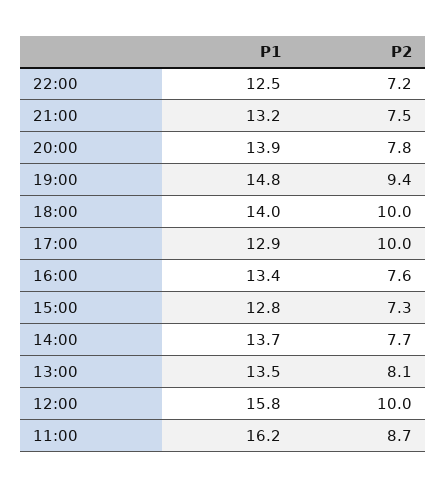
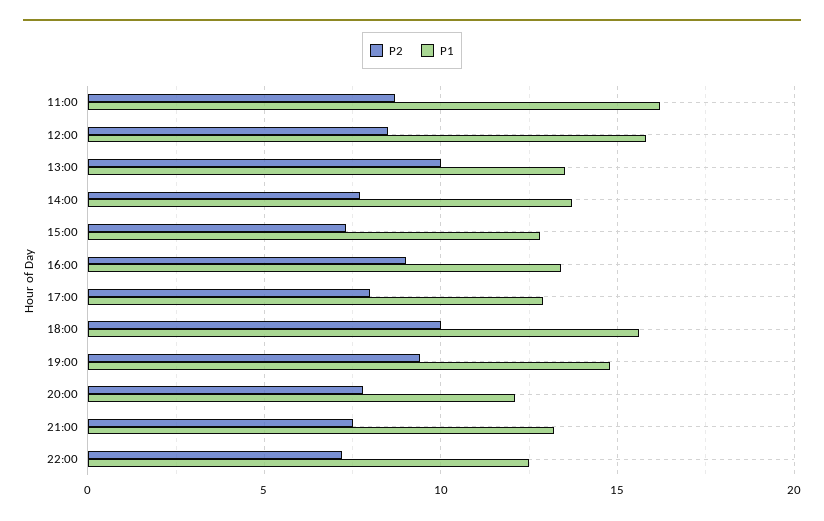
P1, 20:00: 13.9 -> 12
P1, 18:00: 14 -> 15.5
P2, 17:00: 10 -> 8
P2, 16:00: 7.6 -> 9
P2, 13:00: 8.1 -> 10
P2, 12:00: 10 -> 8.5

